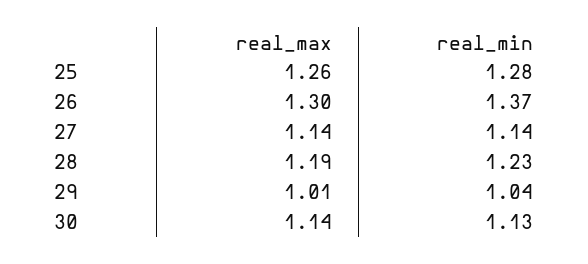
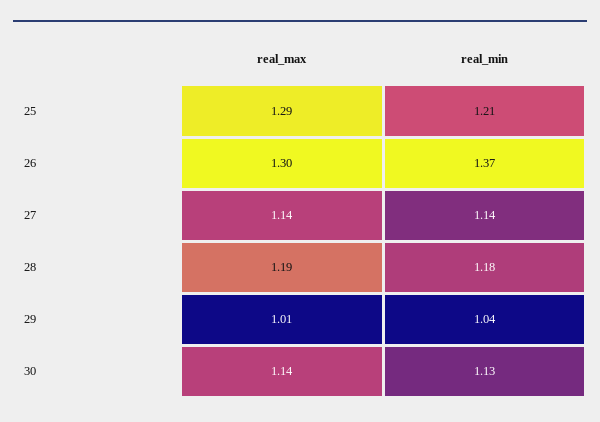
real_max, 25: 1.26 -> 1.29
real_min, 25: 1.28 -> 1.21
real_min, 28: 1.23 -> 1.18

